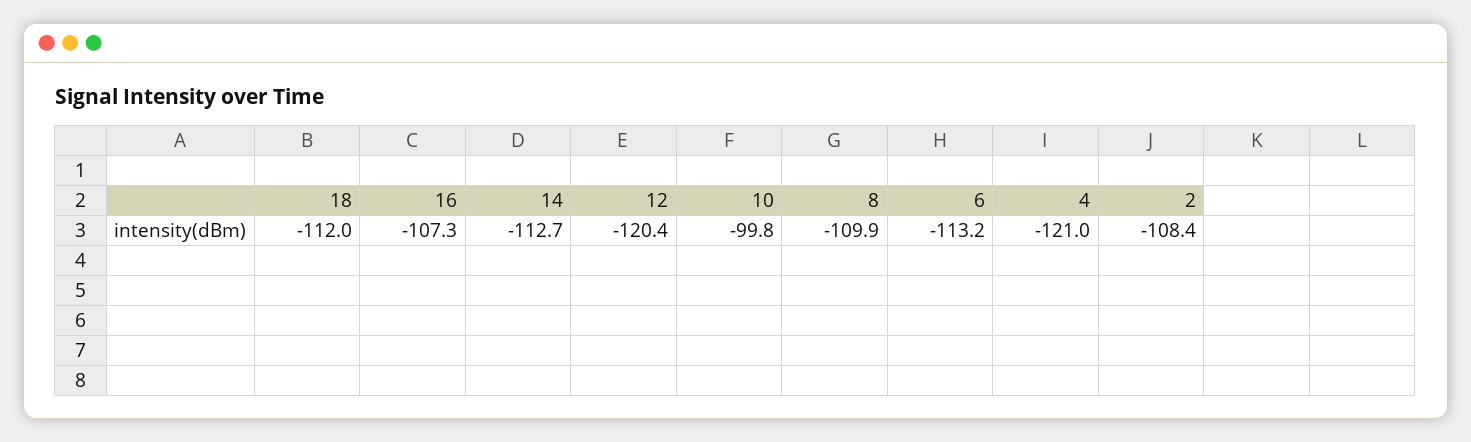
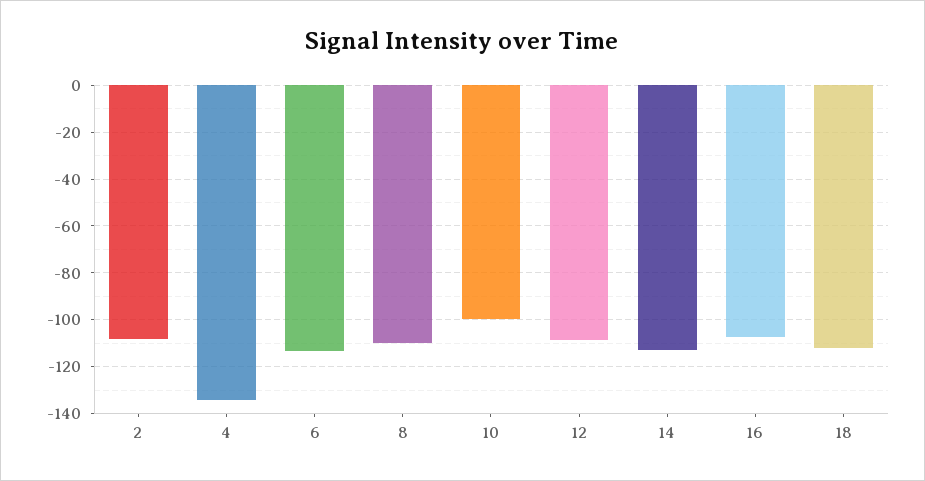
12: -120.4 -> -110
4: -121 -> -135

